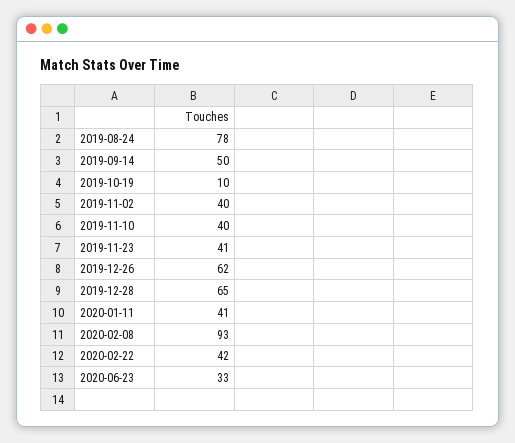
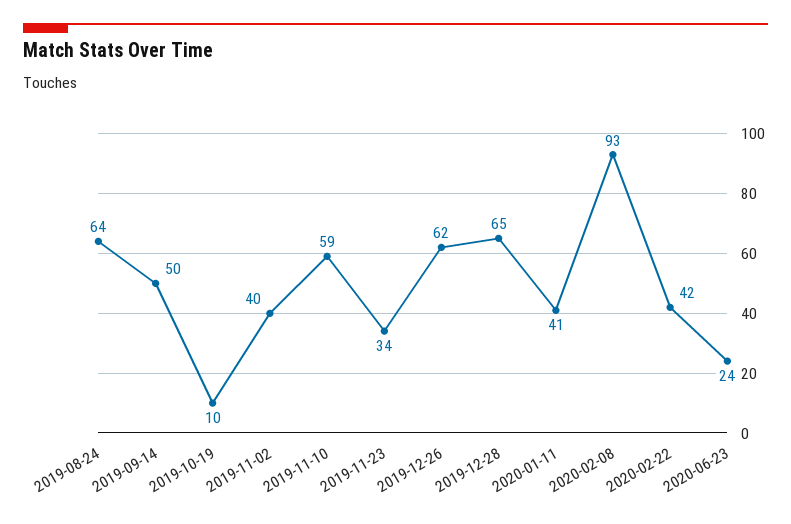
2019-08-24: 78 -> 64
2019-11-10: 40 -> 59
2019-11-23: 41 -> 34
2020-06-23: 33 -> 24

